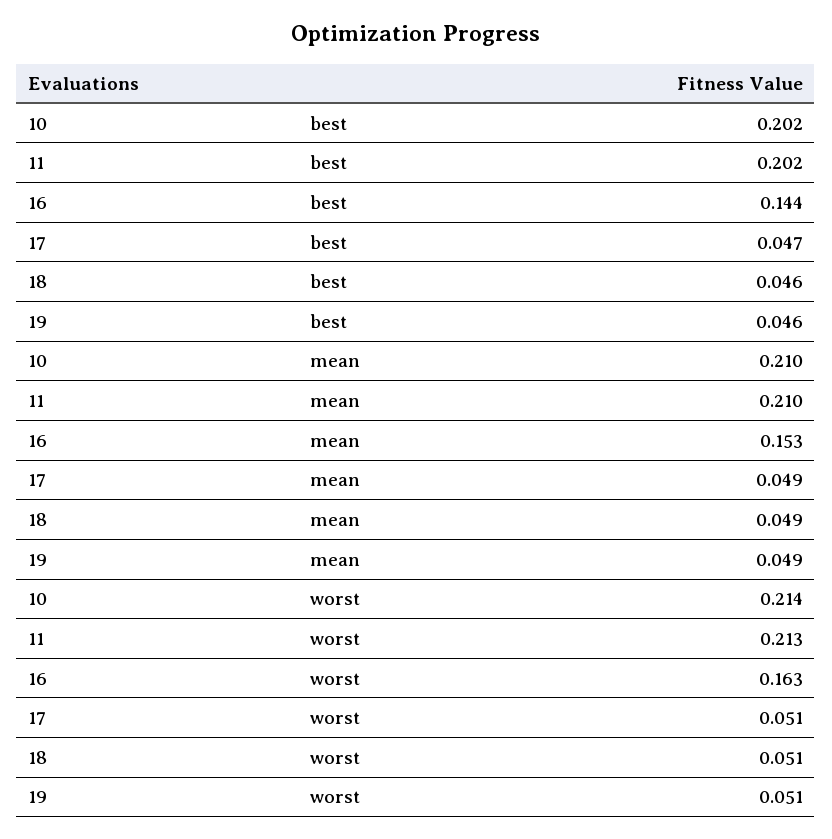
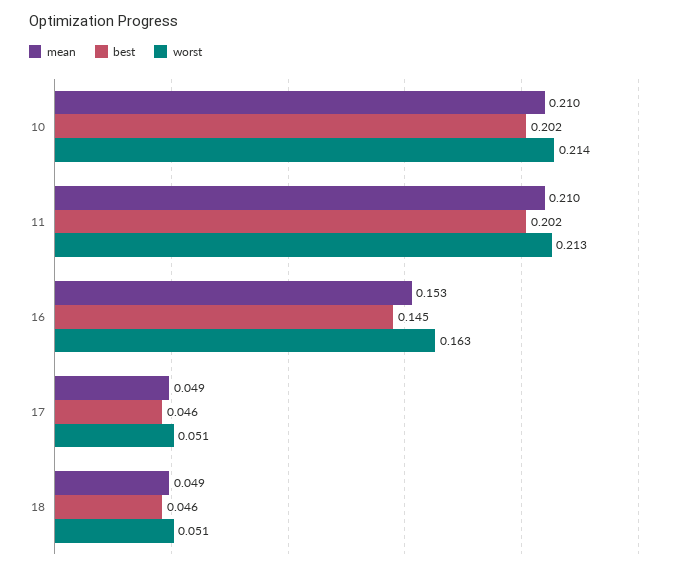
best, 16: 0.144 -> 0.145
best, 17: 0.047 -> 0.046
best, 19: 0.046 -> none
mean, 19: 0.049 -> none
worst, 19: 0.051 -> none

